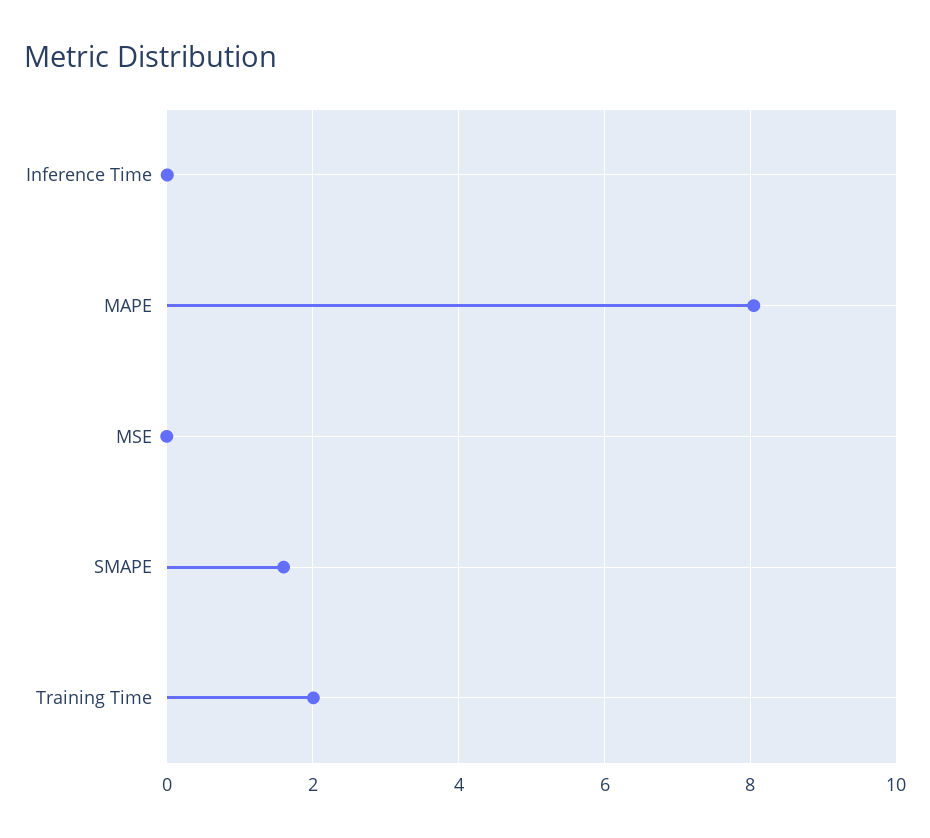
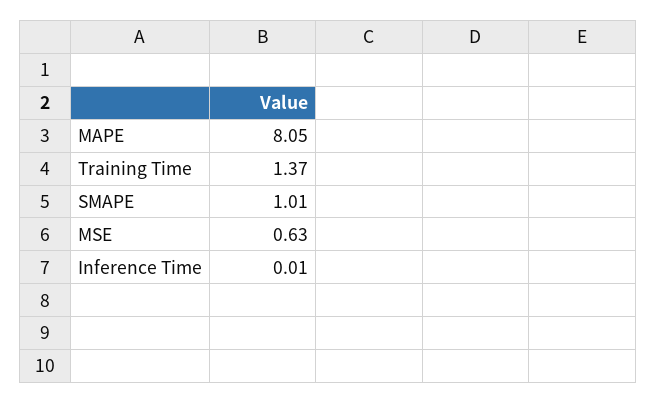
MSE: 0 -> 0.63
SMAPE: 1.6 -> 1.01
Training Time: 2 -> 1.37

